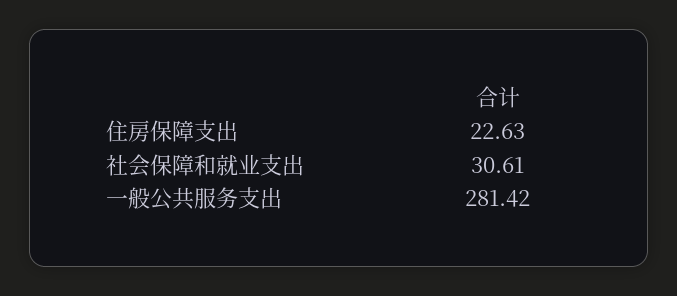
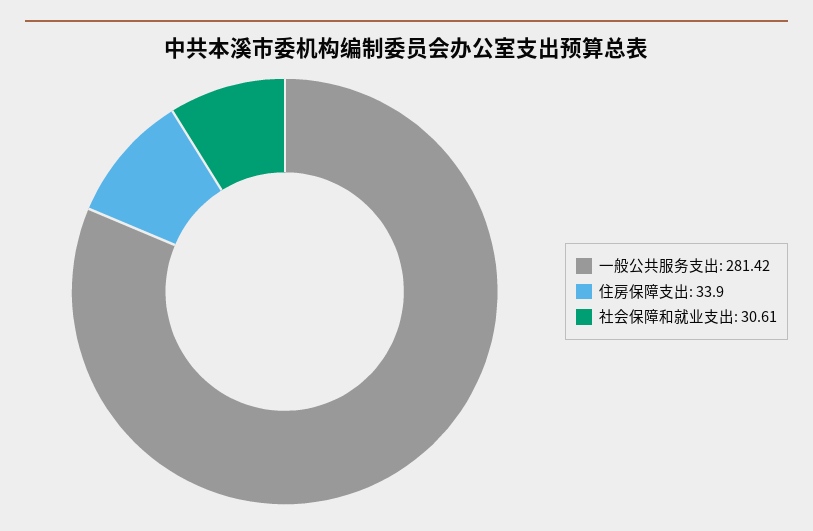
住房保障支出: 22.63 -> 33.9

